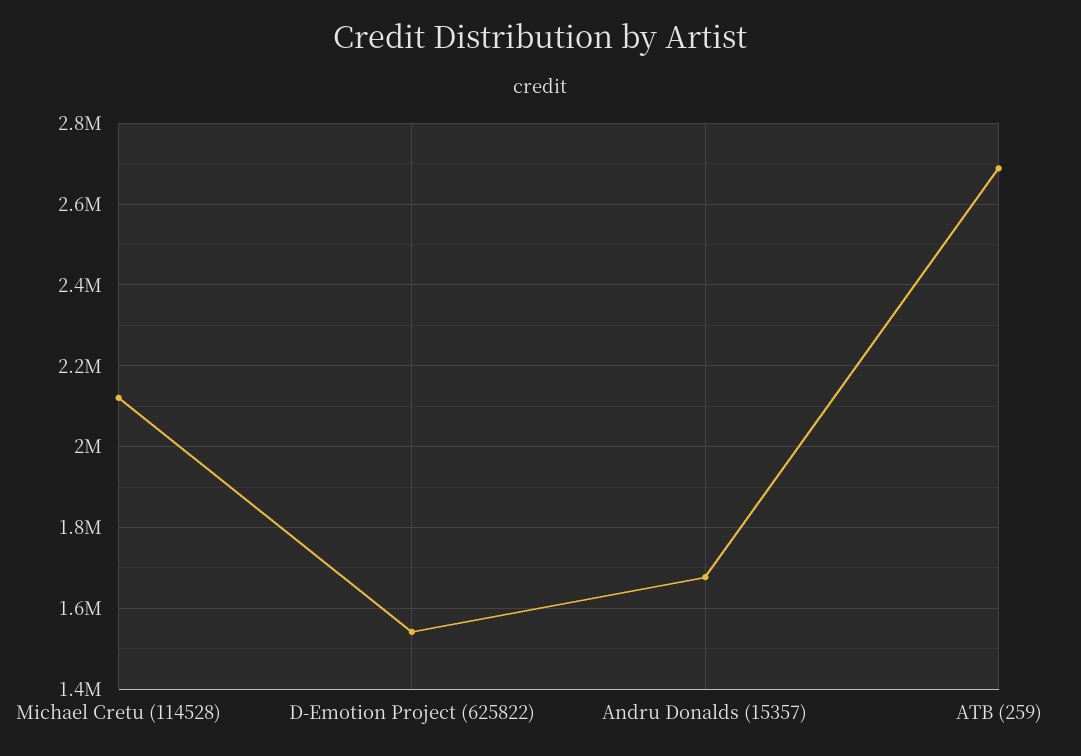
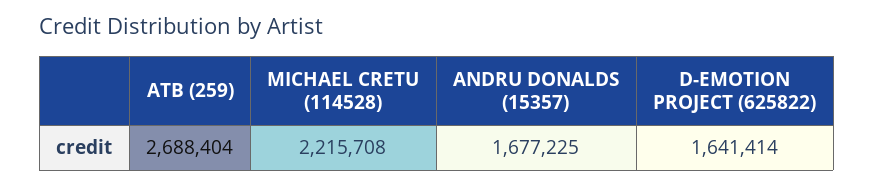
Michael Cretu (114528): 2120000 -> 2215708
D-Emotion Project (625822): 1540000 -> 1641414

